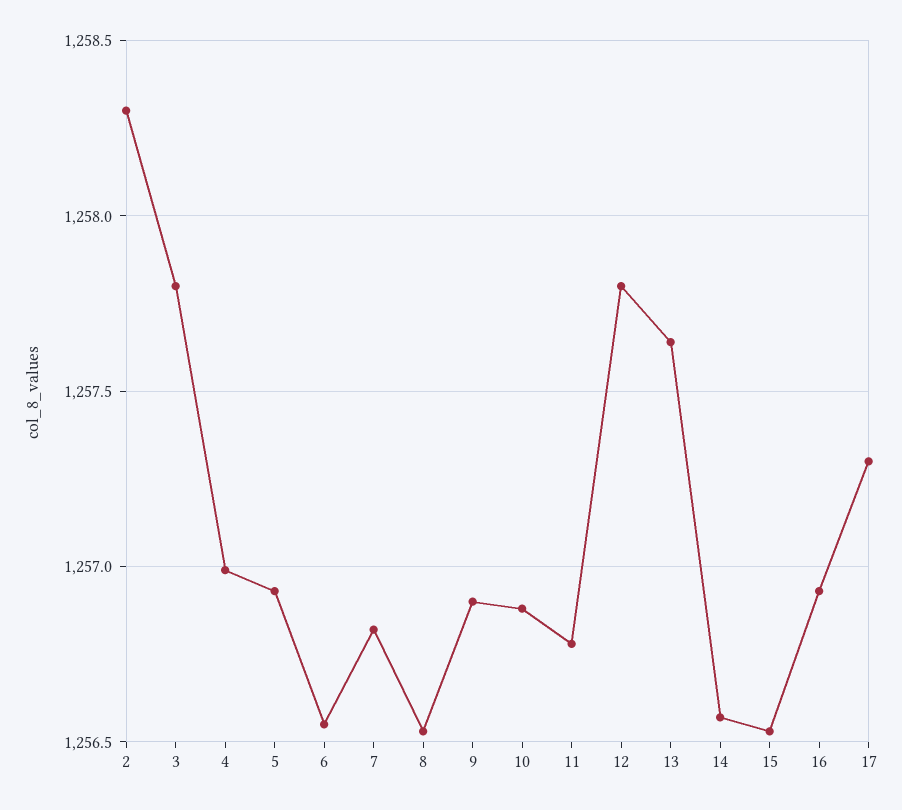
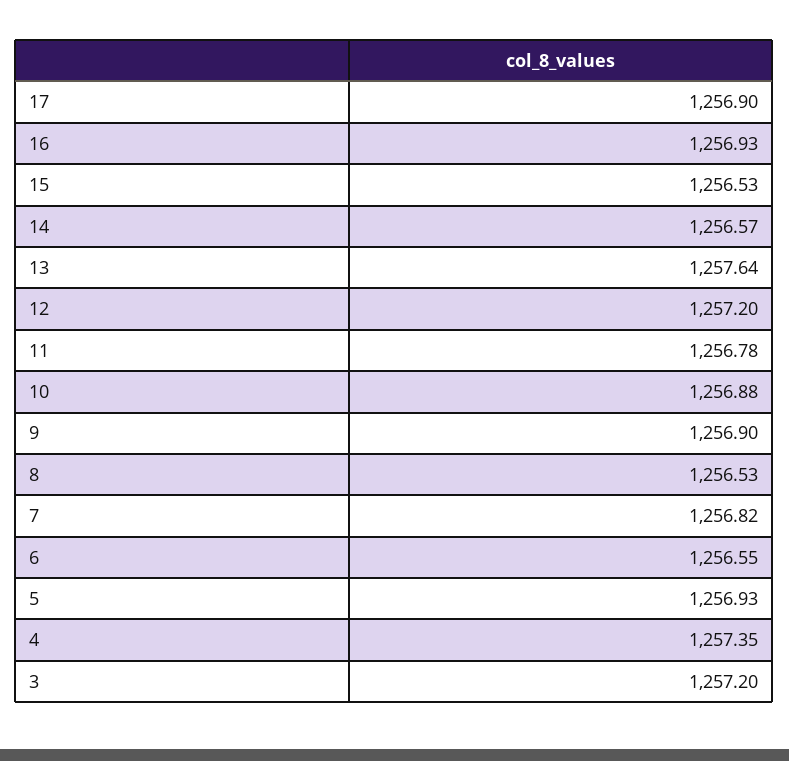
2: 1258.3 -> none
3: 1257.8 -> 1257.2
4: 1257 -> 1257.35
12: 1257.8 -> 1257.2
17: 1257.3 -> 1256.9

